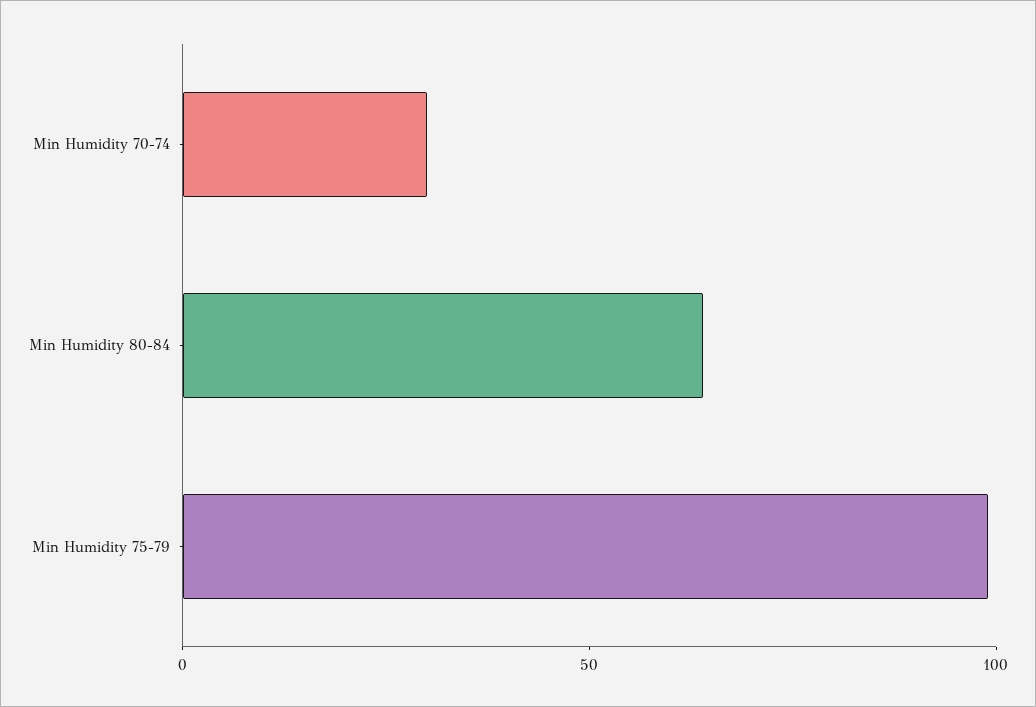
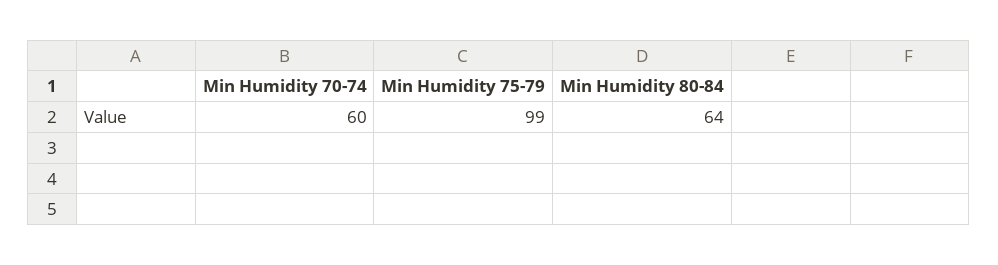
Min Humidity 70-74: 30 -> 60

